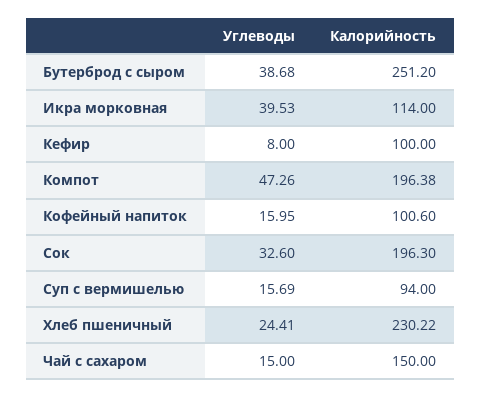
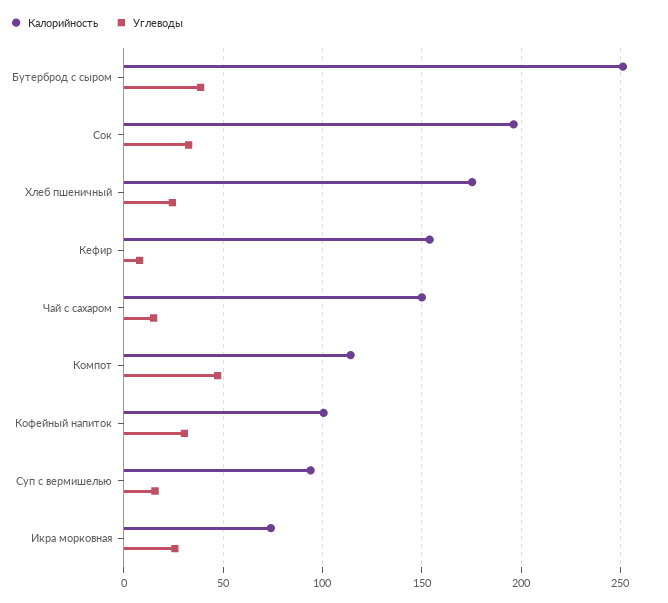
Углеводы, Икра морковная: 39.53 -> 25
Калорийность, Икра морковная: 114 -> 75
Калорийность, Кефир: 100 -> 155
Калорийность, Компот: 196.38 -> 115
Углеводы, Кофейный напиток: 15.95 -> 30
Калорийность, Хлеб пшеничный: 230.22 -> 175

